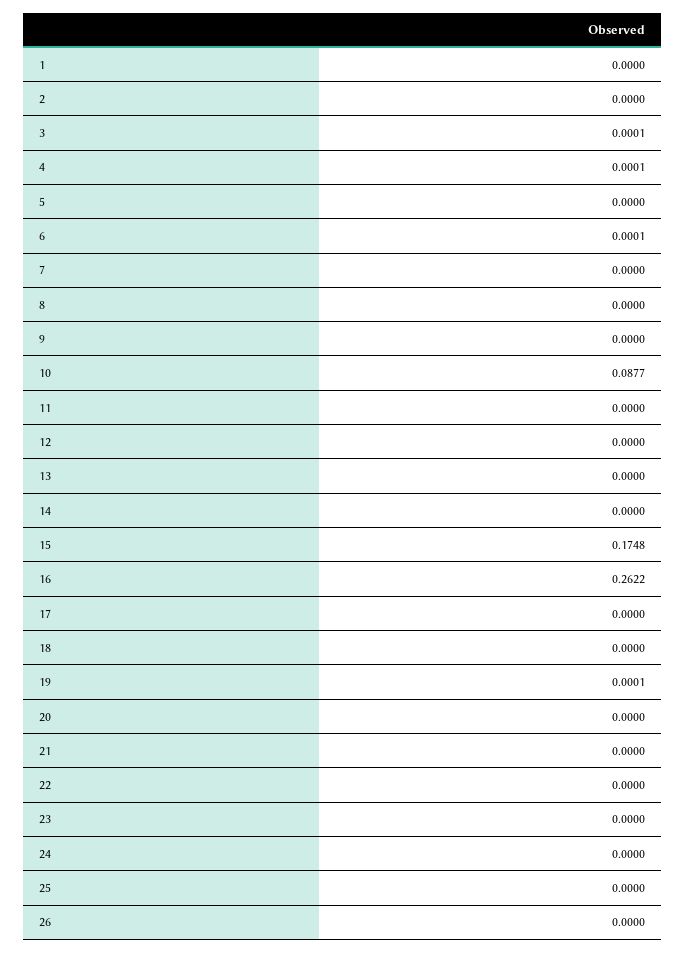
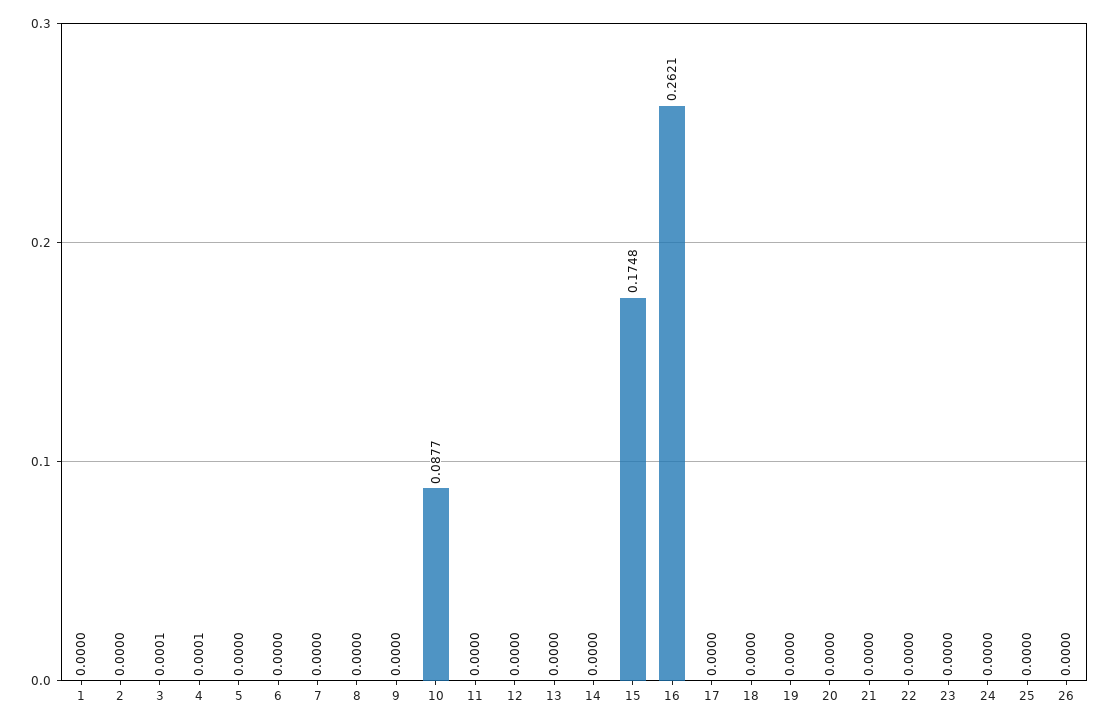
6: 0.0001 -> 0
16: 0.2622 -> 0.2621
19: 0.0001 -> 0

